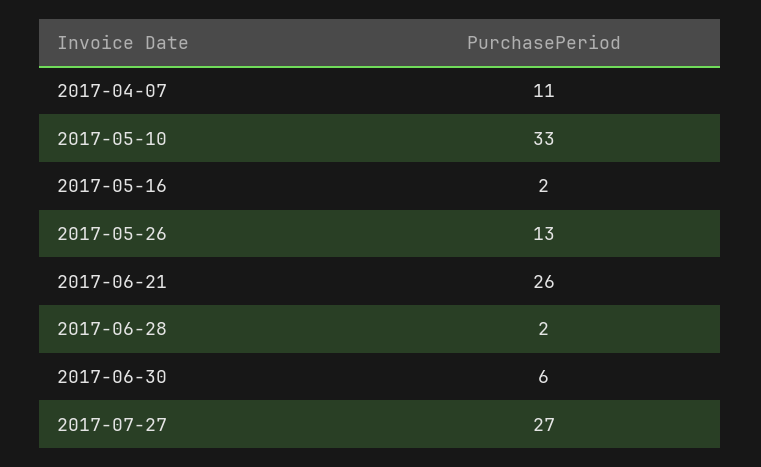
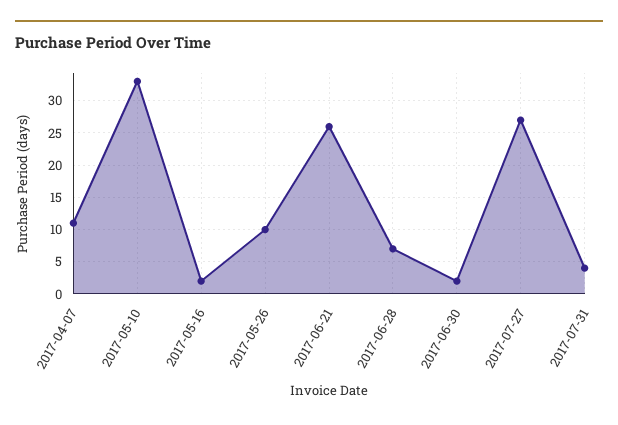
2017-05-26: 13 -> 10
2017-06-28: 2 -> 7
2017-06-30: 6 -> 2
2017-07-31: none -> 4

